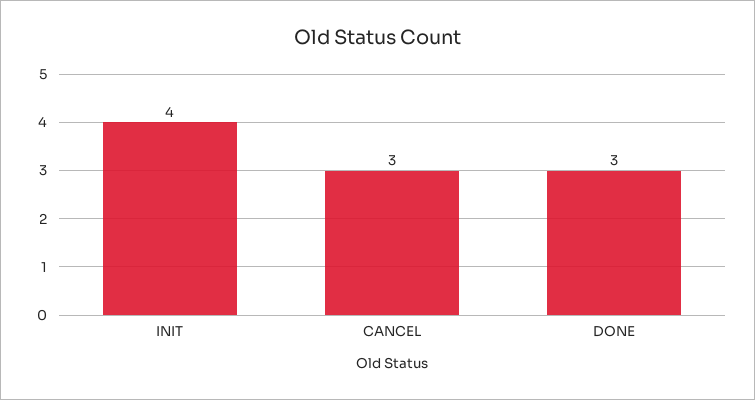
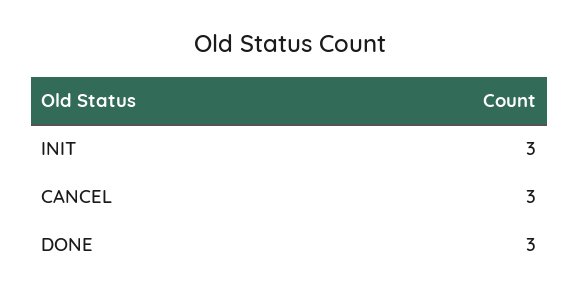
INIT: 4 -> 3

